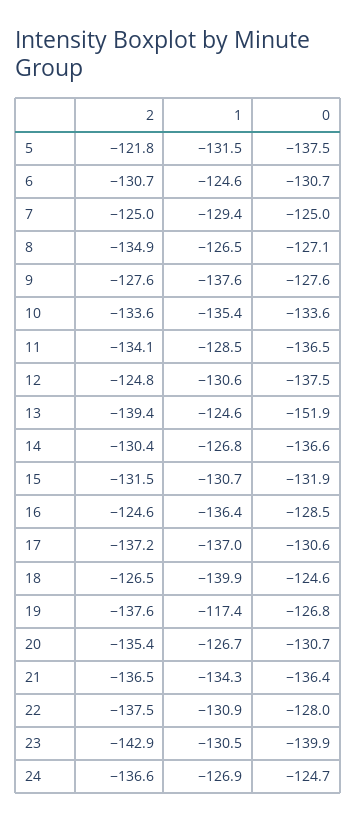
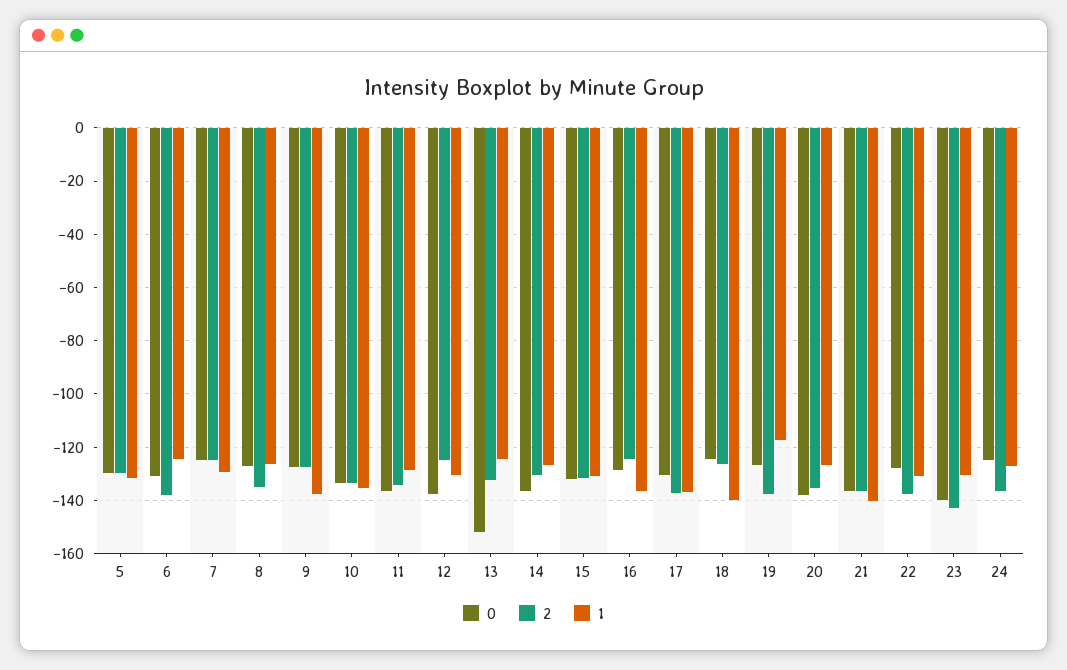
2, 5: -121.8 -> -130
0, 5: -137.5 -> -130
2, 6: -130.7 -> -137.5
2, 13: -139.4 -> -132.5
0, 20: -130.7 -> -137.5
1, 21: -134.3 -> -140

